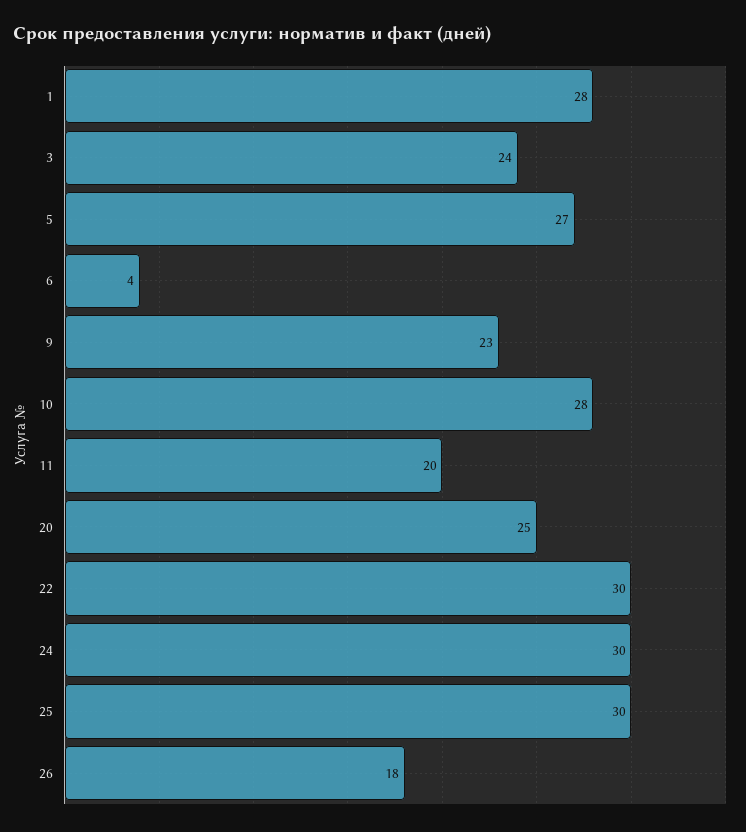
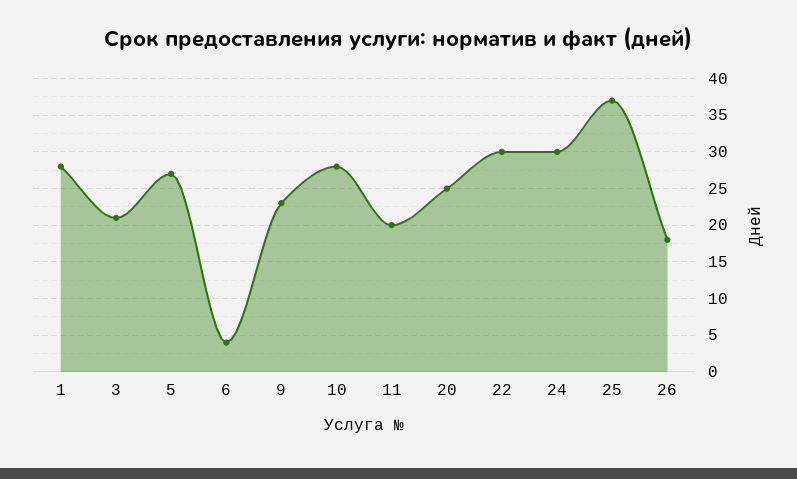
3: 24 -> 21
25: 30 -> 37

